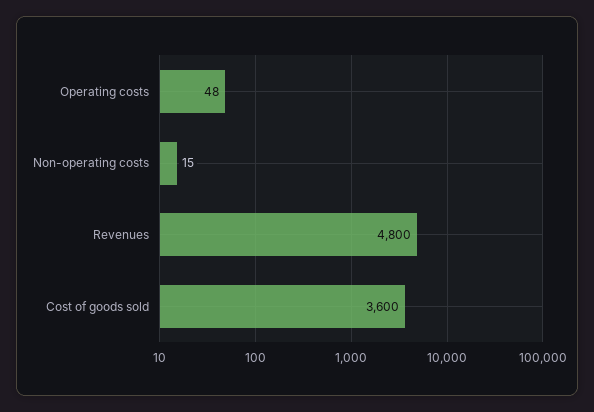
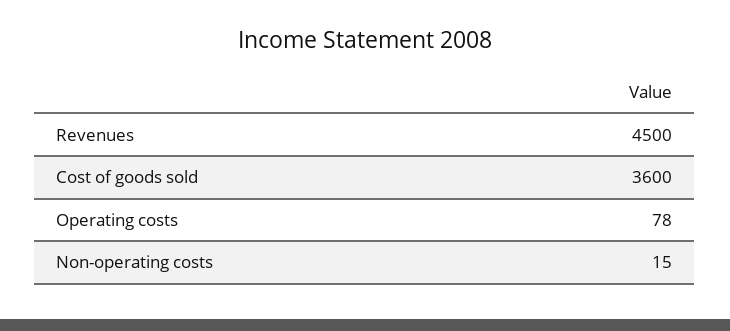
Operating costs: 48 -> 78
Revenues: 4800 -> 4500

